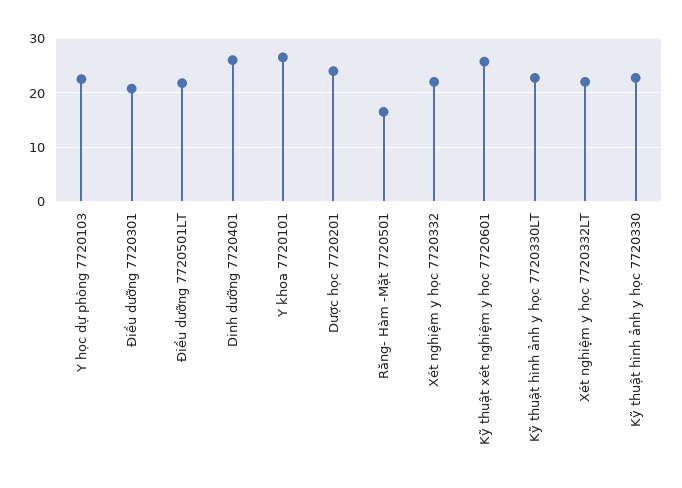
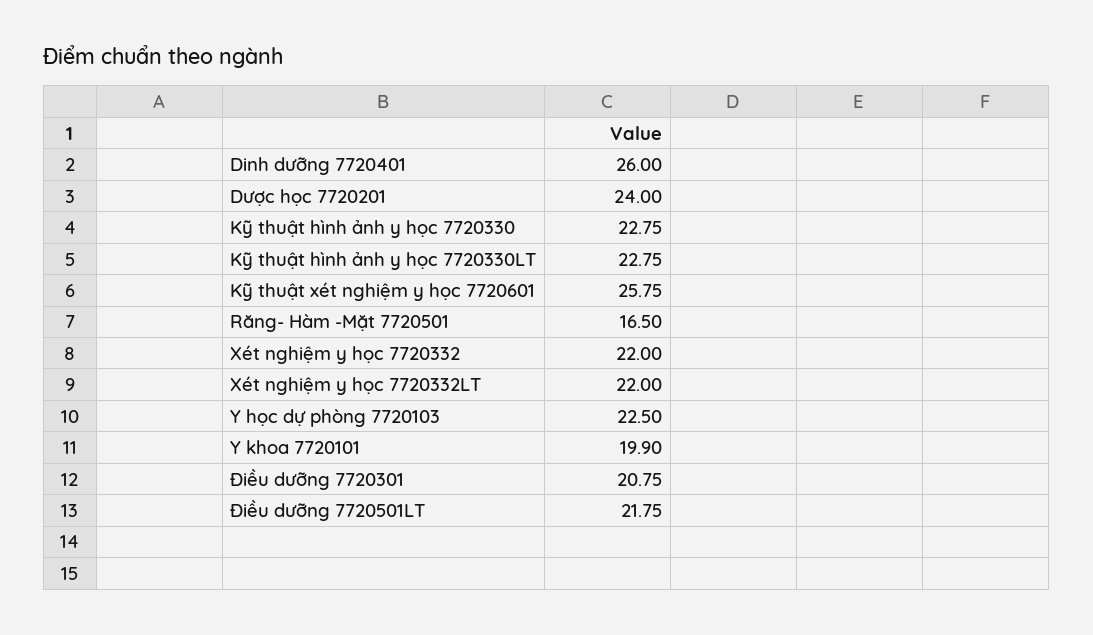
Y khoa 7720101: 26 -> 19.9

